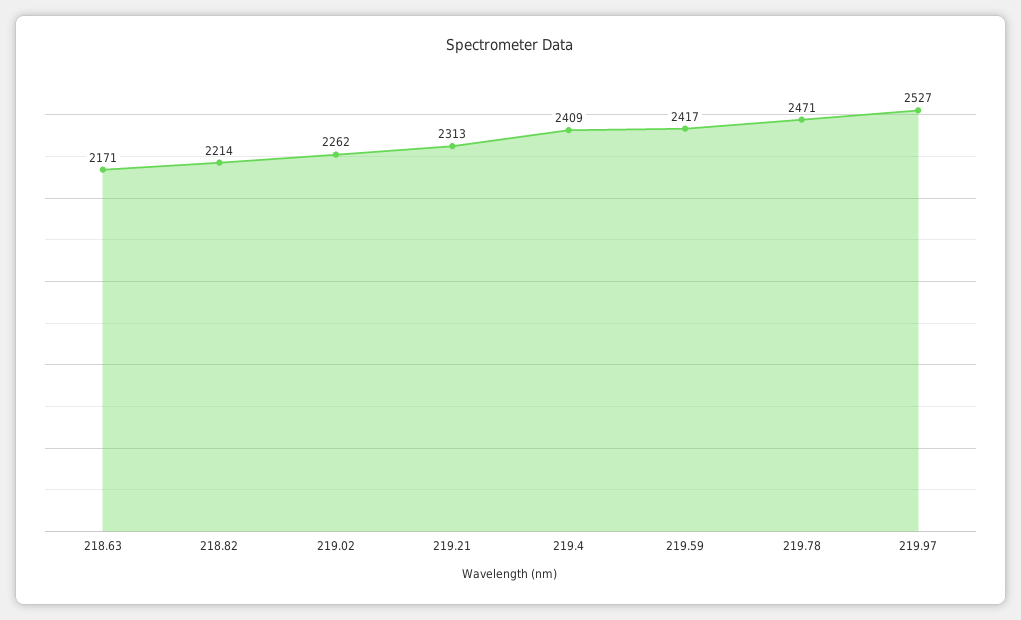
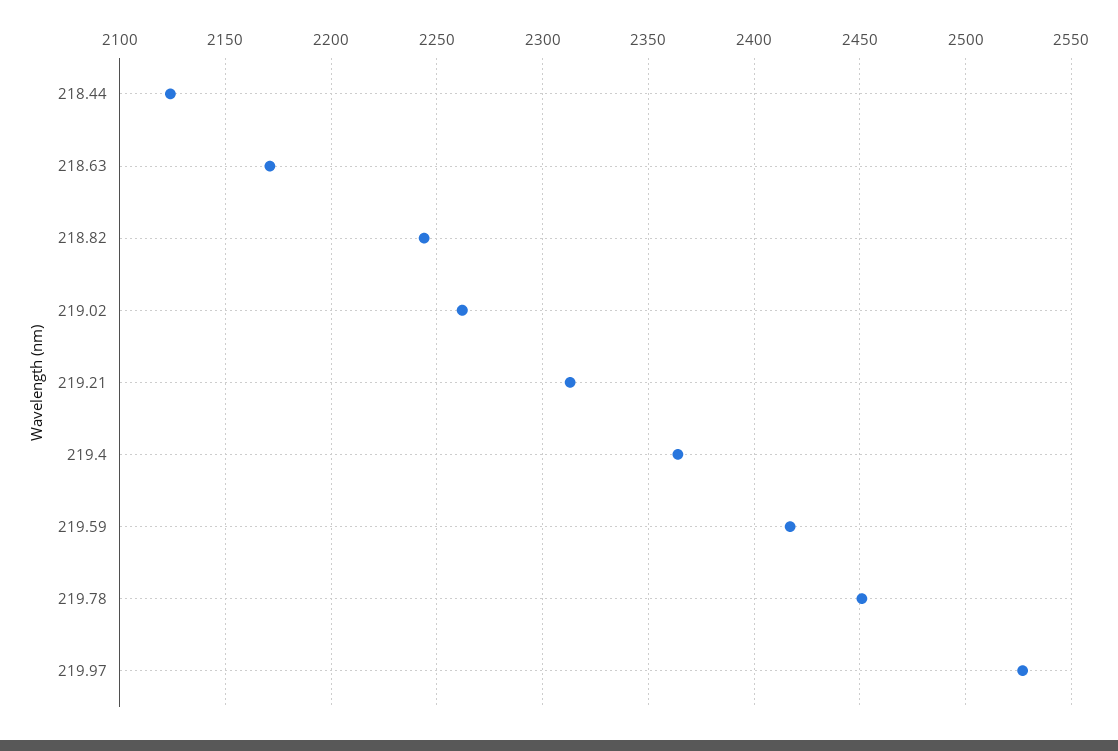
218.82: 2214 -> 2245
219.4: 2409 -> 2365
219.78: 2471 -> 2450
218.44: none -> 2125

